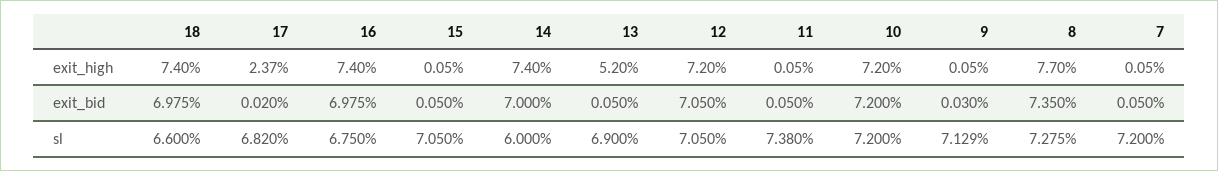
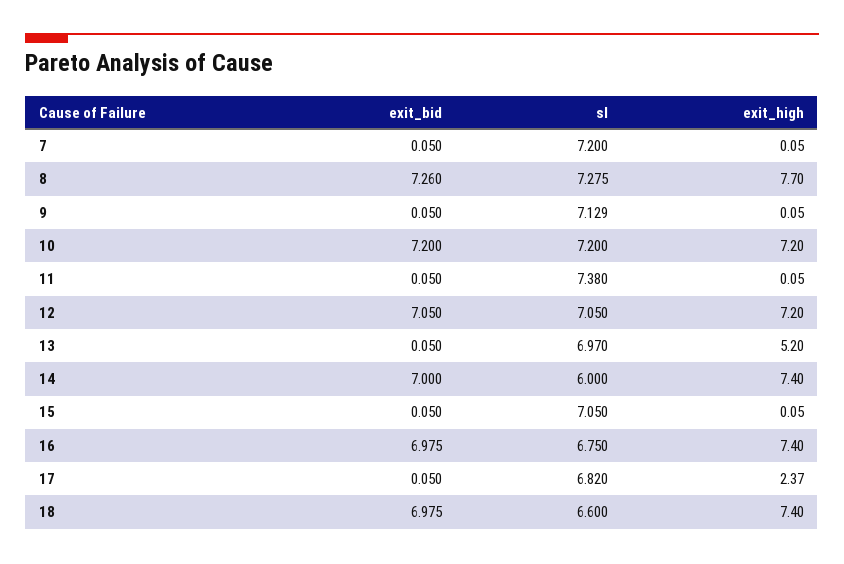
17, exit_bid: 0.02 -> 0.05
9, exit_bid: 0.03 -> 0.05
8, exit_bid: 7.35 -> 7.26
13, sl: 6.9 -> 6.97

